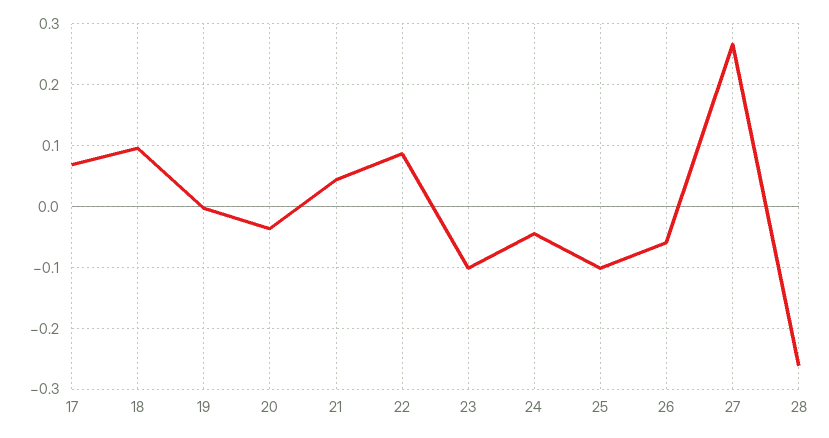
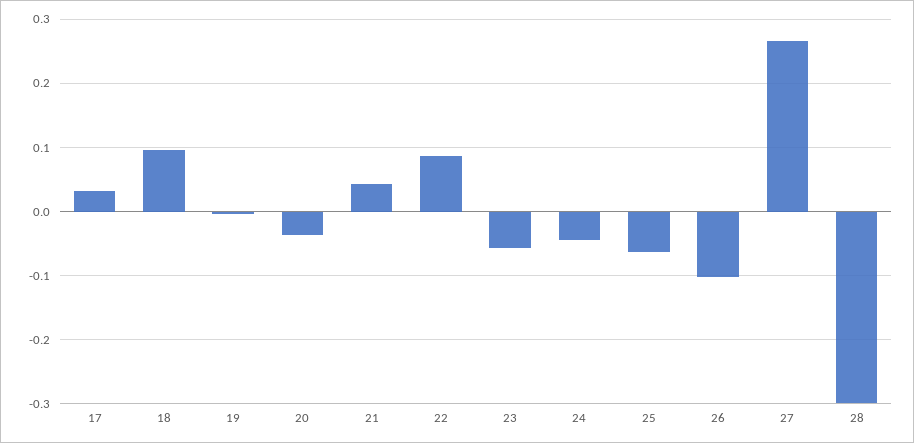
17: 0.07 -> 0.03
23: -0.1 -> -0.06
25: -0.1 -> -0.06
26: -0.06 -> -0.1
28: -0.26 -> -0.3

